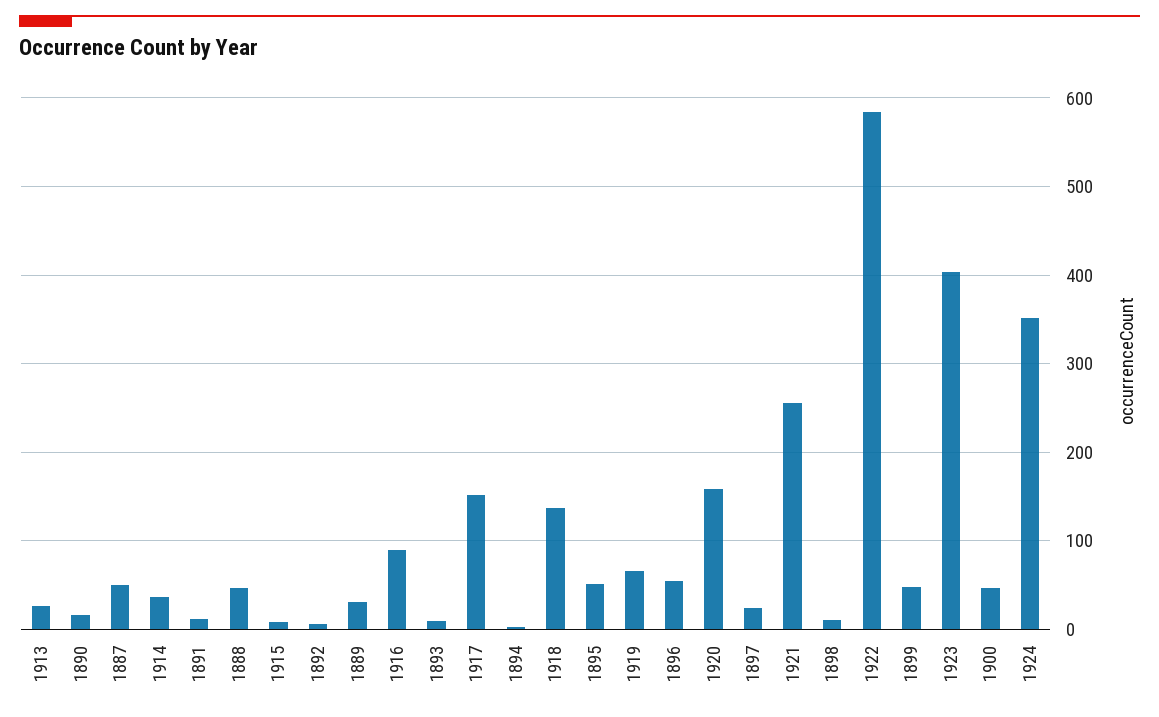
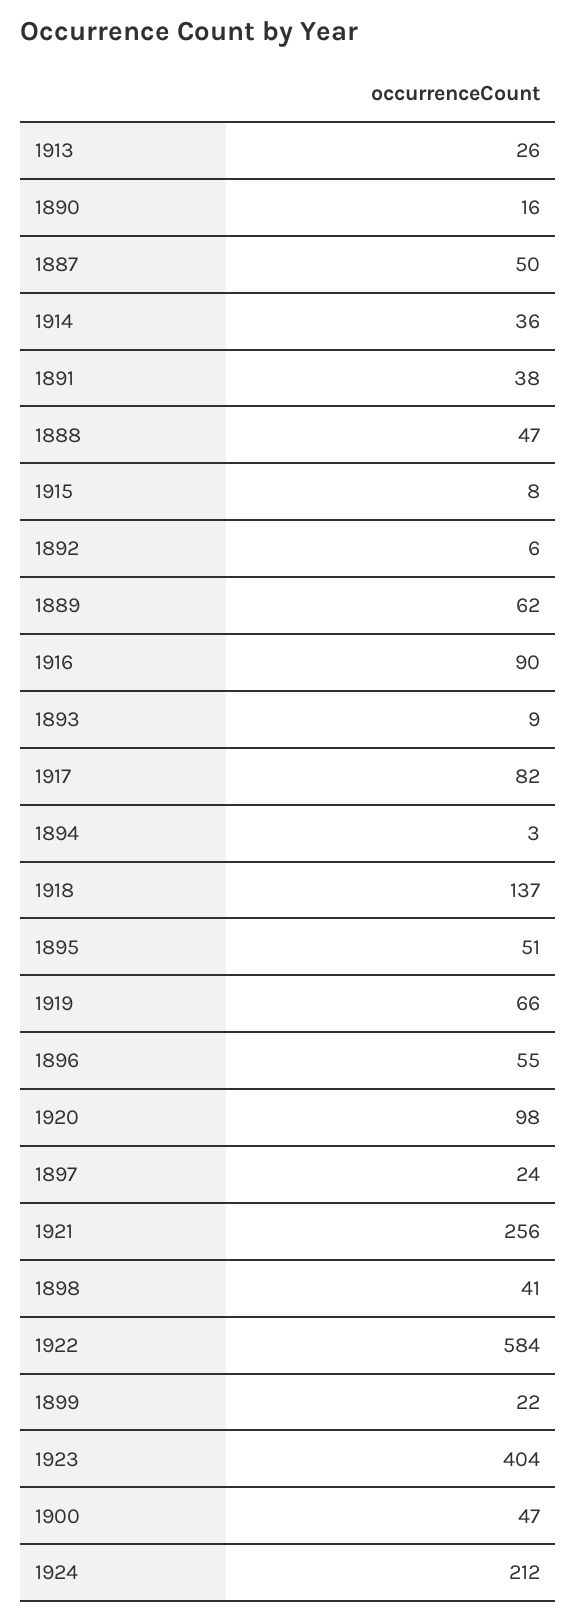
1891: 10 -> 38
1889: 30 -> 62
1917: 150 -> 82
1920: 160 -> 98
1898: 10 -> 41
1899: 50 -> 22
1924: 350 -> 212

